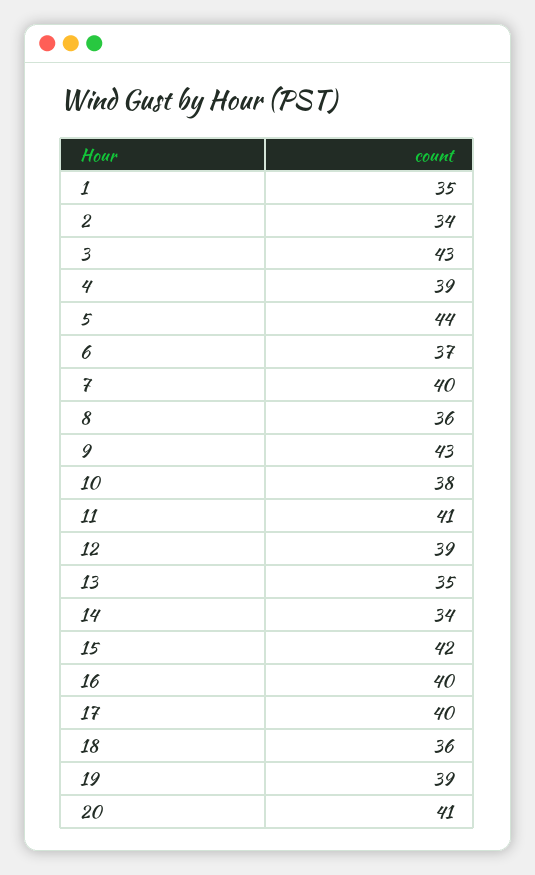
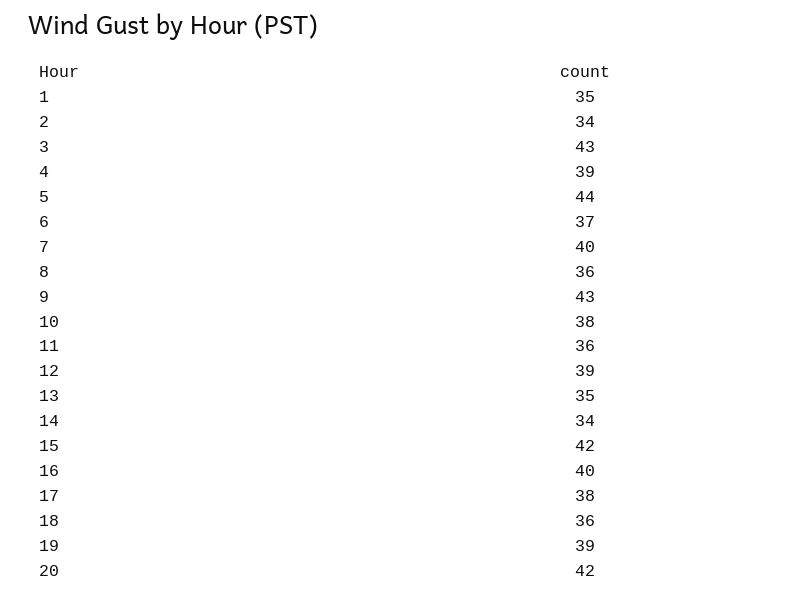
11: 41 -> 36
17: 40 -> 38
20: 41 -> 42

